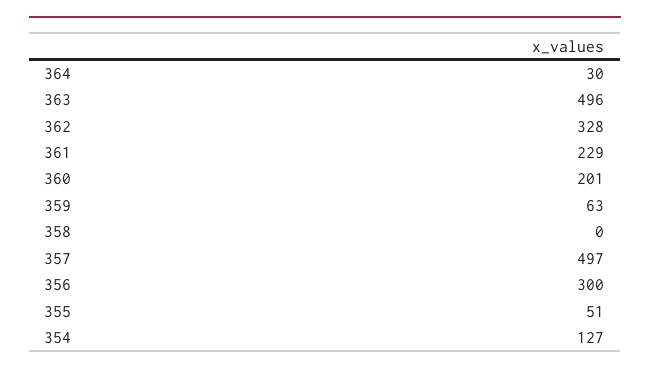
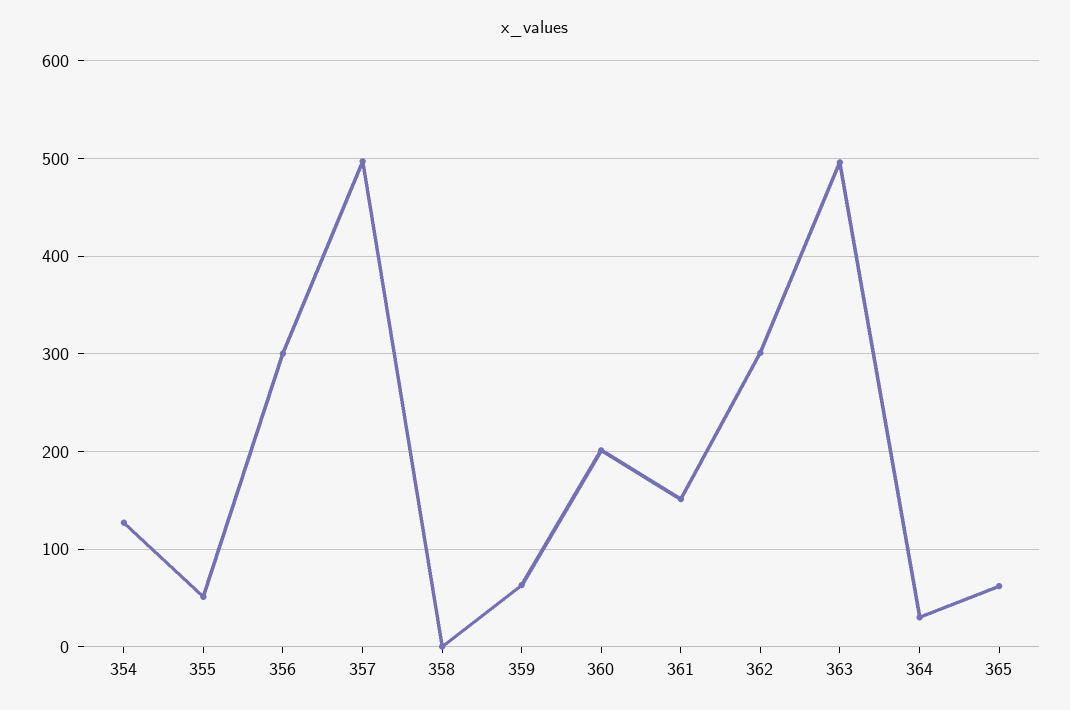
362: 328 -> 300
361: 229 -> 150
365: none -> 60

